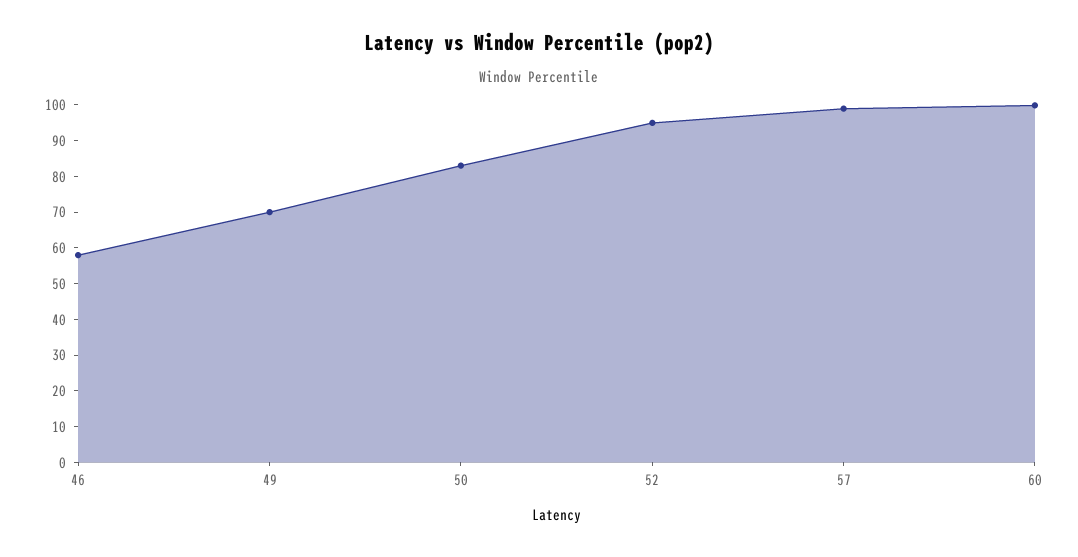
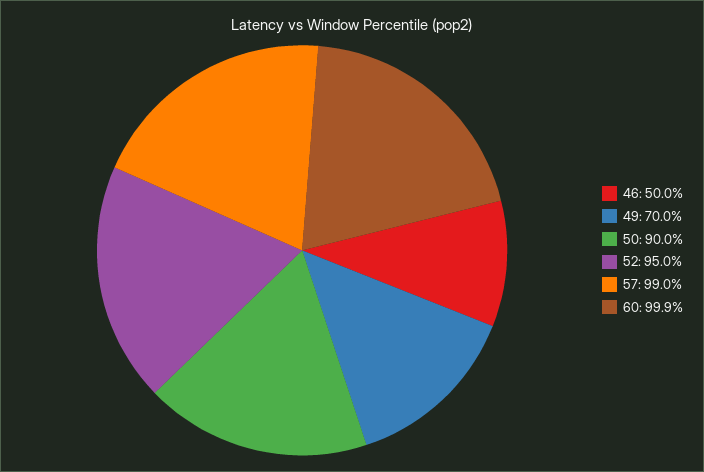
46: 57.5 -> 50
50: 82.5 -> 90

